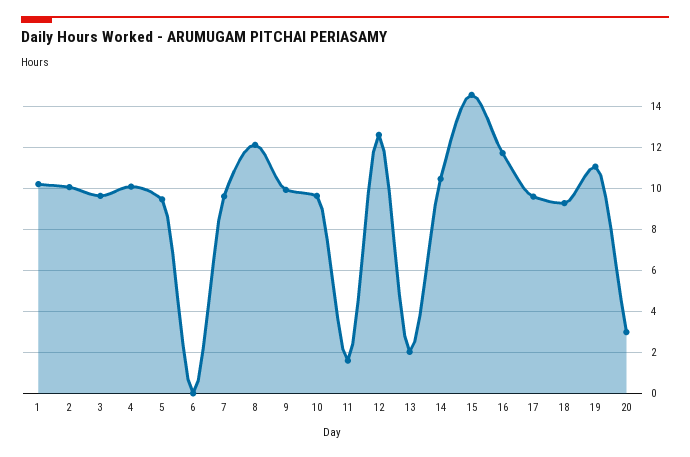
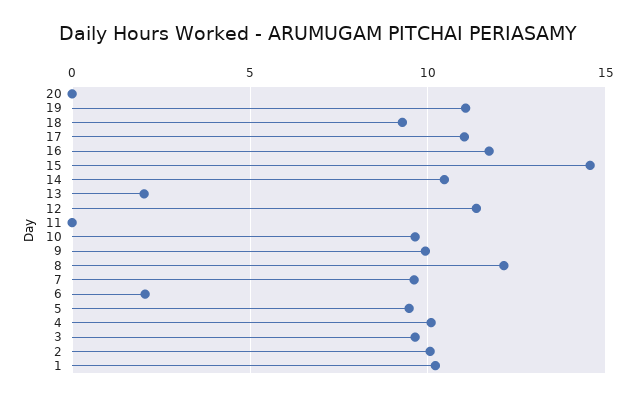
6: 0 -> 2
11: 1.5 -> 0
12: 12.5 -> 11.5
17: 9.5 -> 11
20: 3 -> 0

